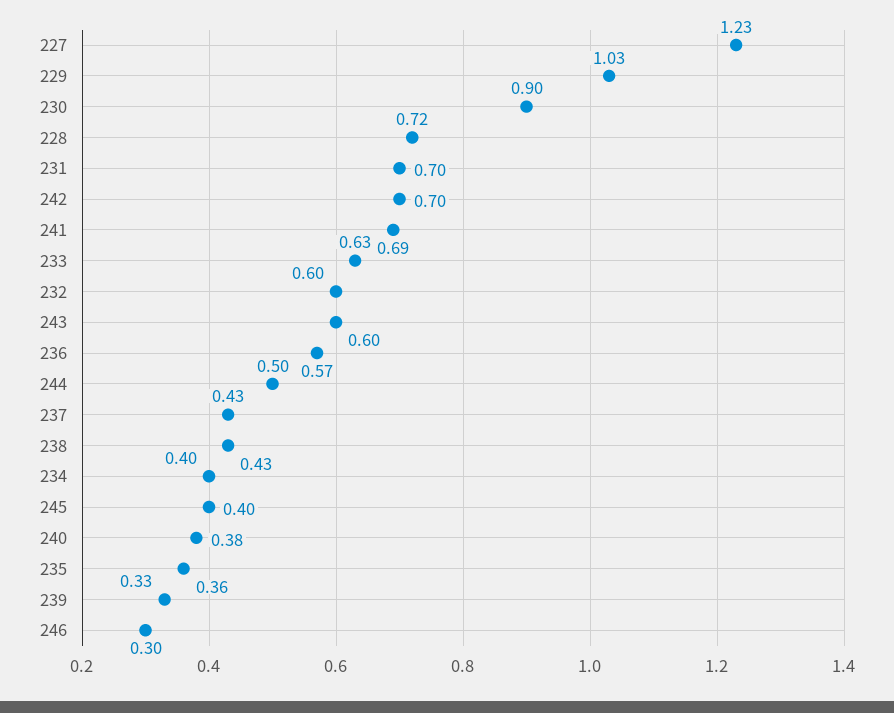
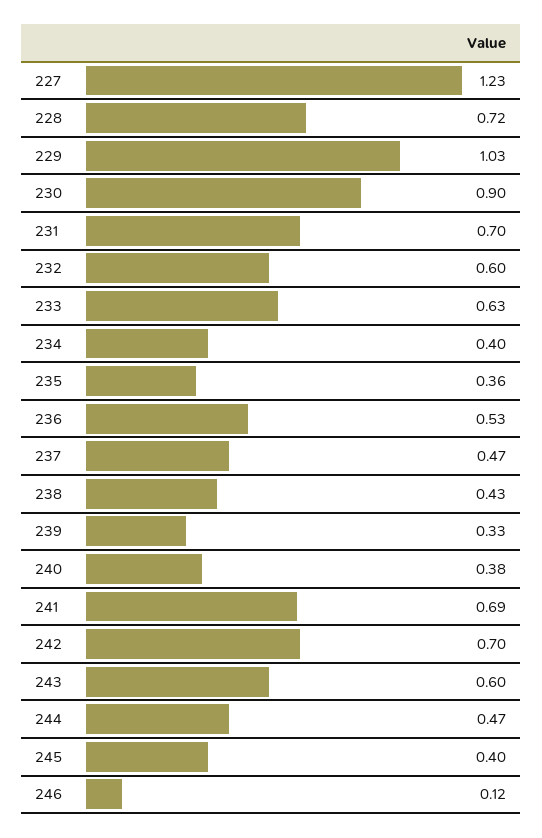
236: 0.57 -> 0.53
244: 0.5 -> 0.47
237: 0.43 -> 0.47
246: 0.3 -> 0.12

